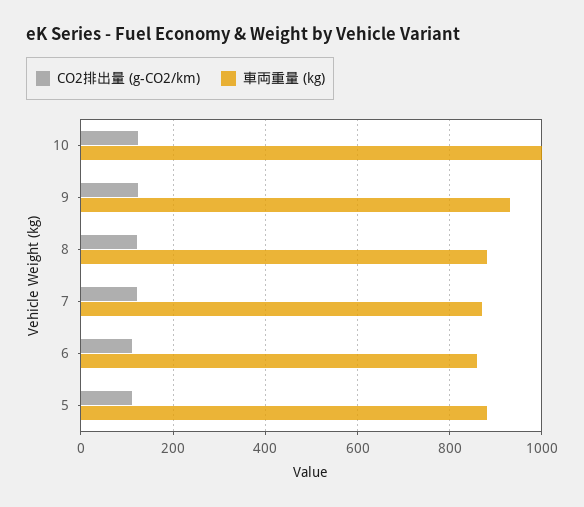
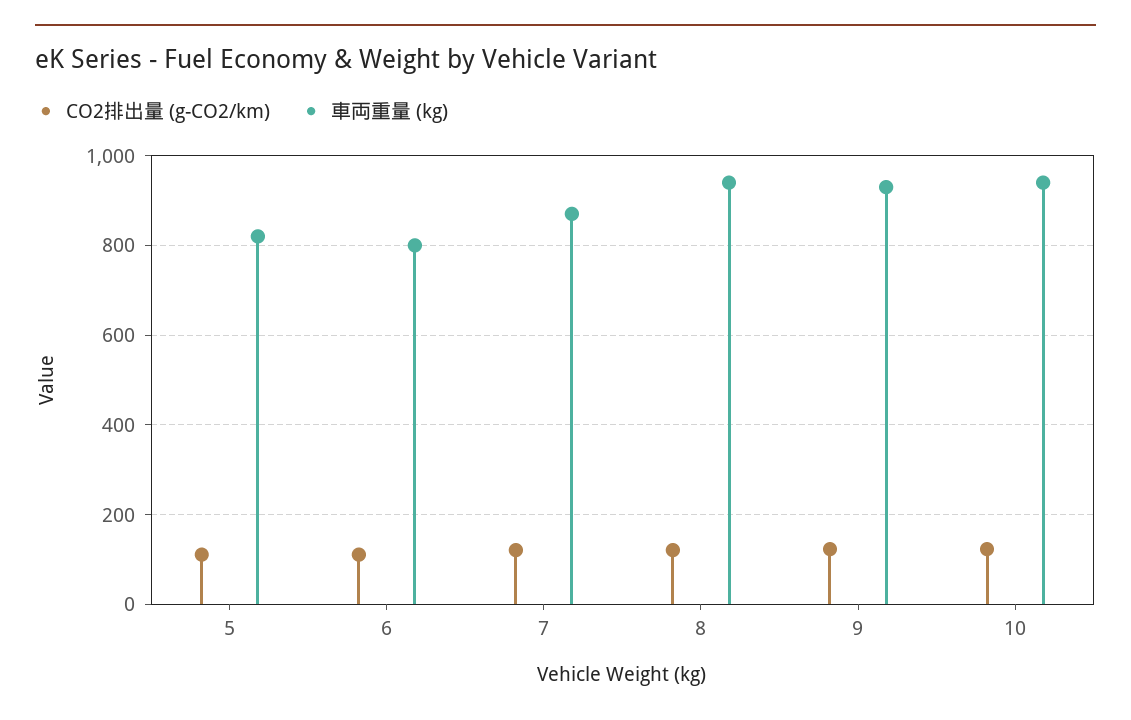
車両重量 (kg), 10: 1000 -> 940
車両重量 (kg), 8: 880 -> 940
車両重量 (kg), 6: 860 -> 800
車両重量 (kg), 5: 880 -> 820

